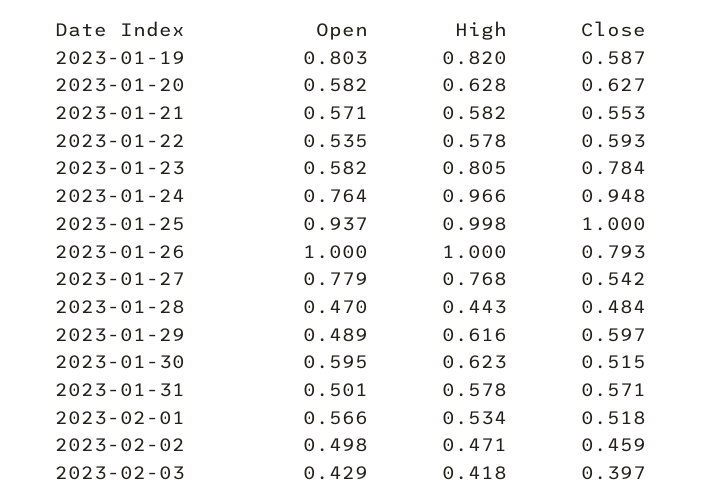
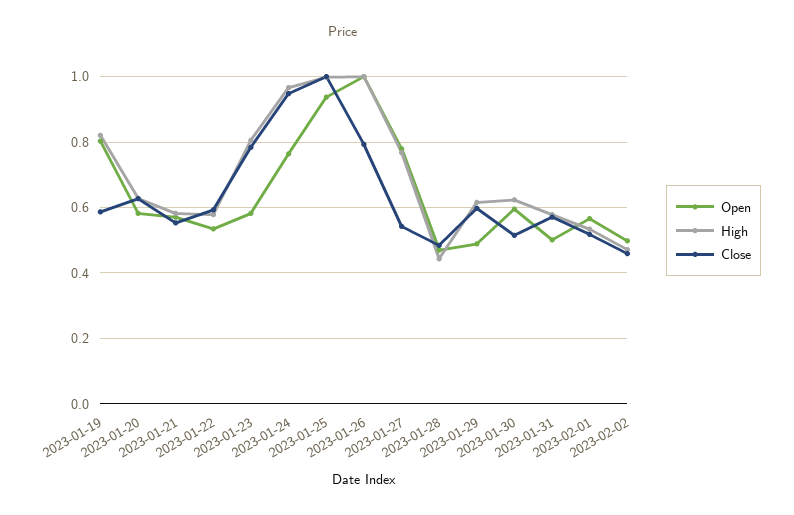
Open, 2023-02-03: 0.429 -> none
High, 2023-02-03: 0.418 -> none
Close, 2023-02-03: 0.397 -> none

